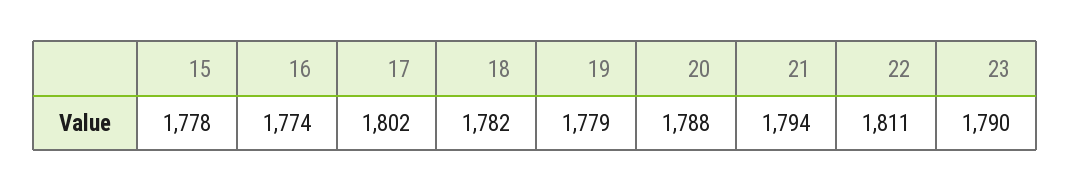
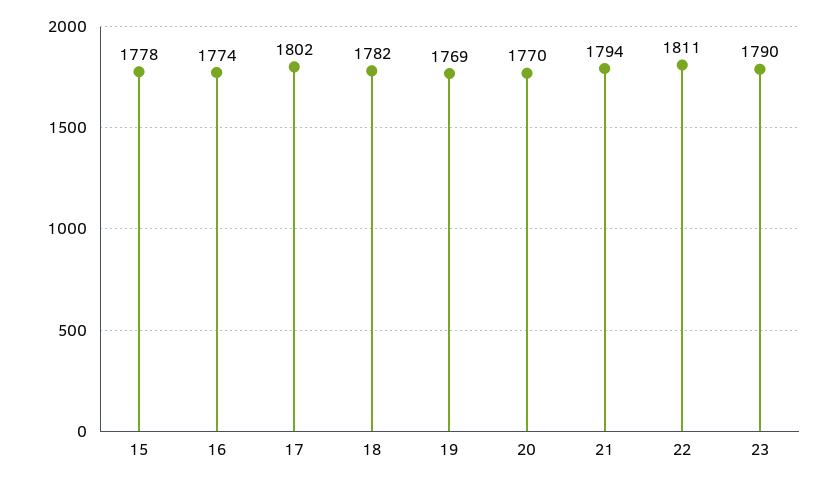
19: 1779 -> 1769
20: 1788 -> 1770

